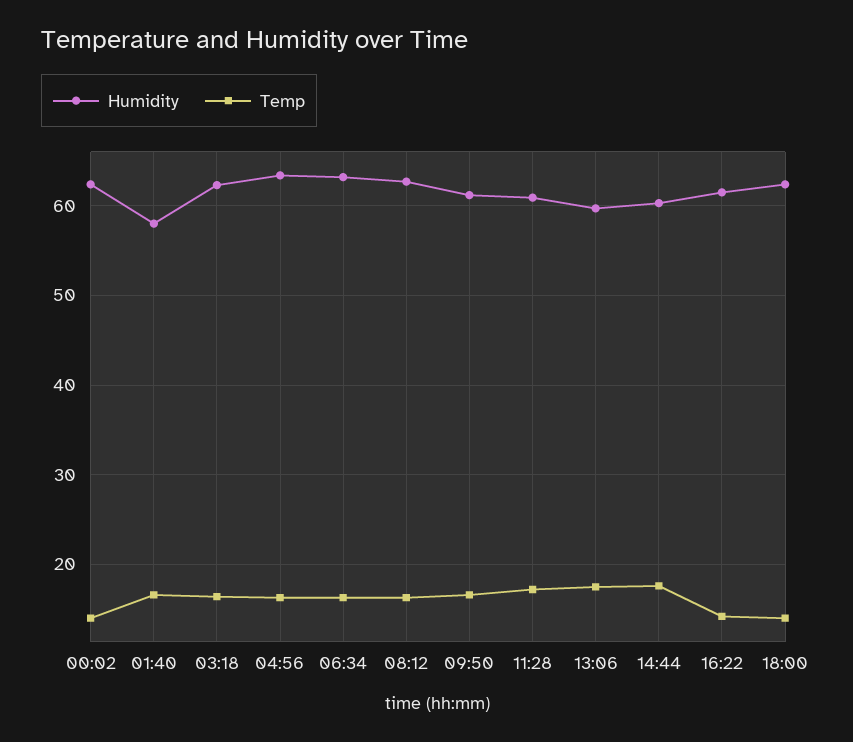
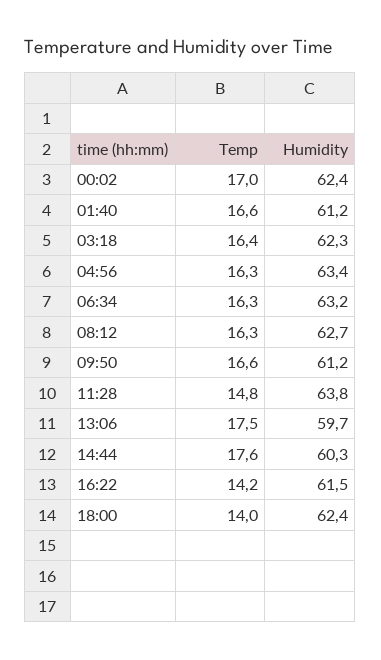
Temp, 00:02: 14 -> 17
Humidity, 01:40: 58 -> 61.2
Humidity, 11:28: 61 -> 63.8
Temp, 11:28: 17 -> 14.8

